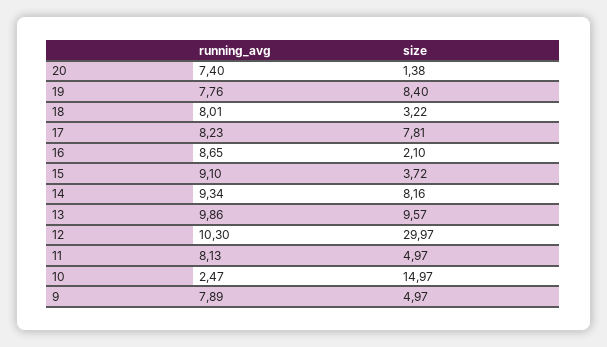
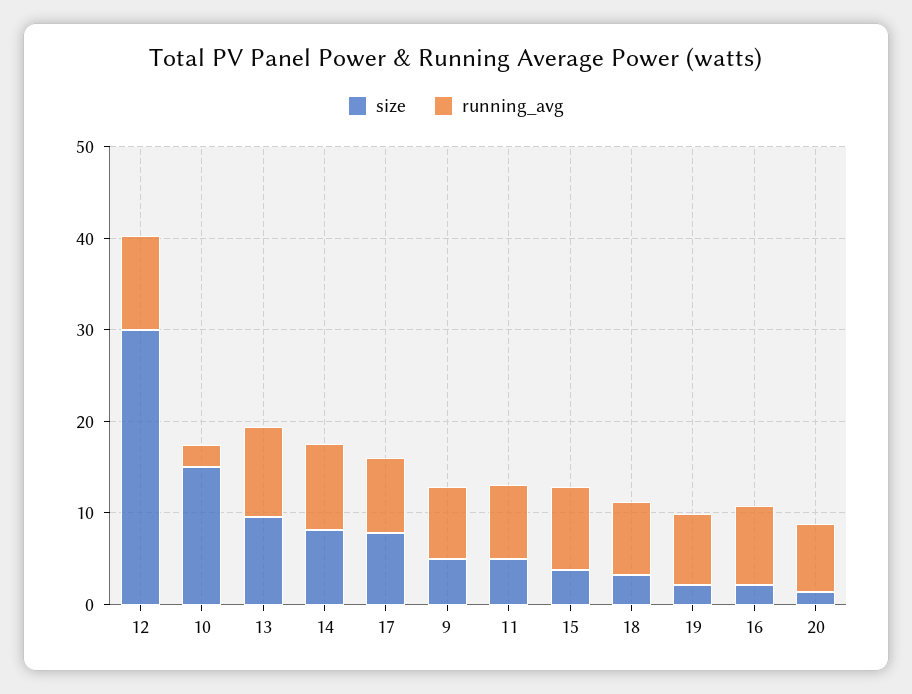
size, 19: 8.4 -> 2

